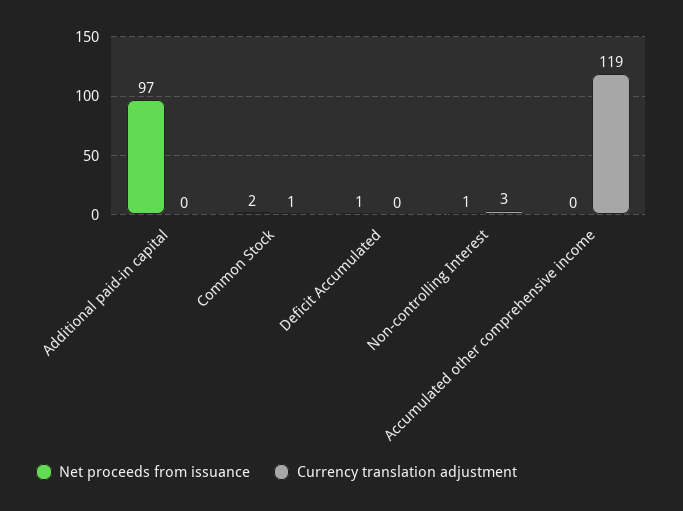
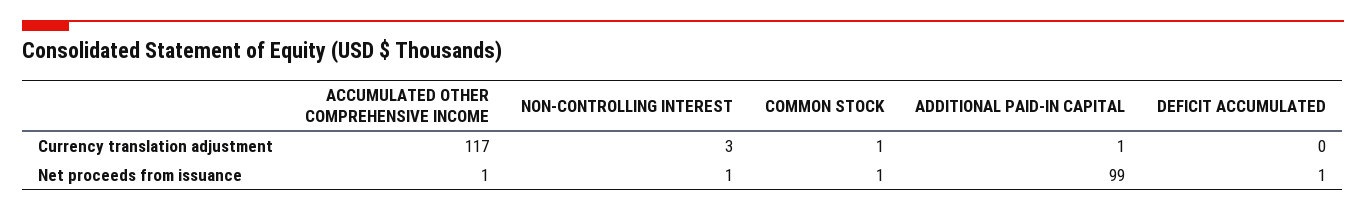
Net proceeds from issuance, Additional paid-in capital: 97 -> 99
Currency translation adjustment, Additional paid-in capital: 0 -> 1
Net proceeds from issuance, Common Stock: 2 -> 1
Net proceeds from issuance, Accumulated other comprehensive income: 0 -> 1
Currency translation adjustment, Accumulated other comprehensive income: 119 -> 117

